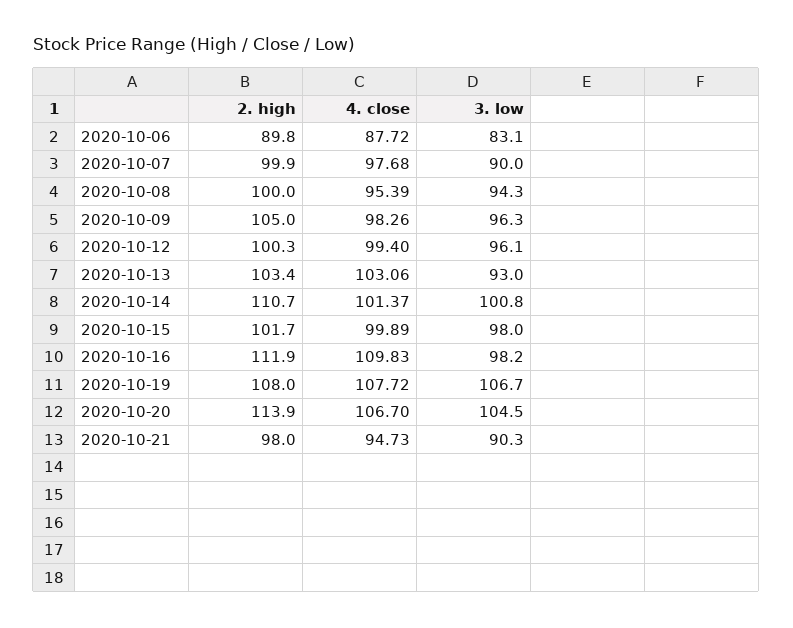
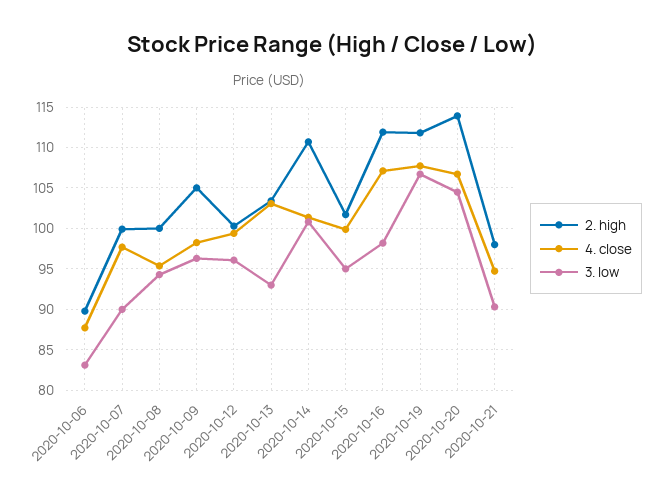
3. low, 2020-10-15: 98 -> 95
4. close, 2020-10-16: 109.83 -> 107
2. high, 2020-10-19: 108 -> 112

